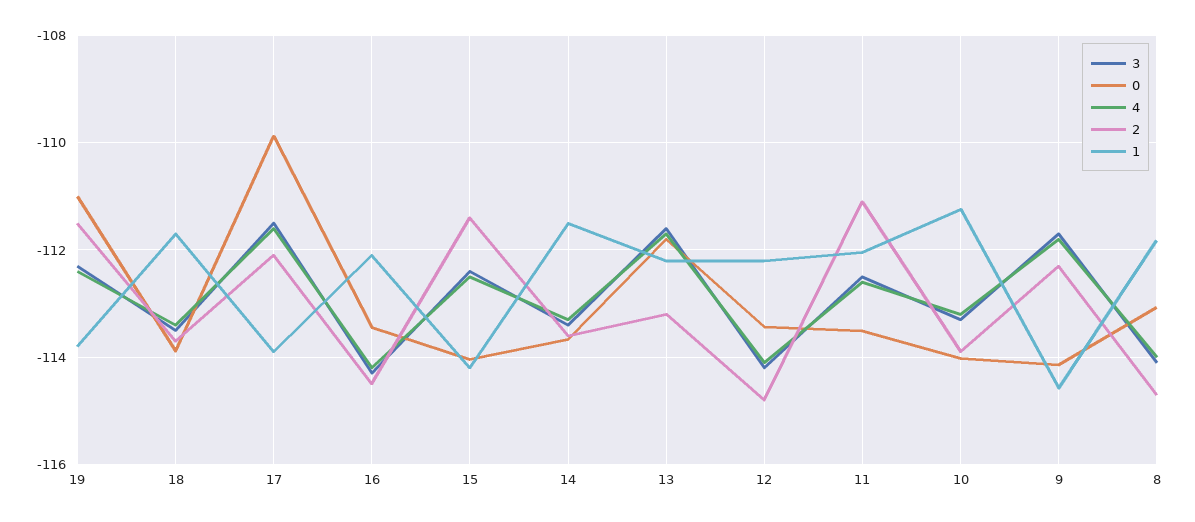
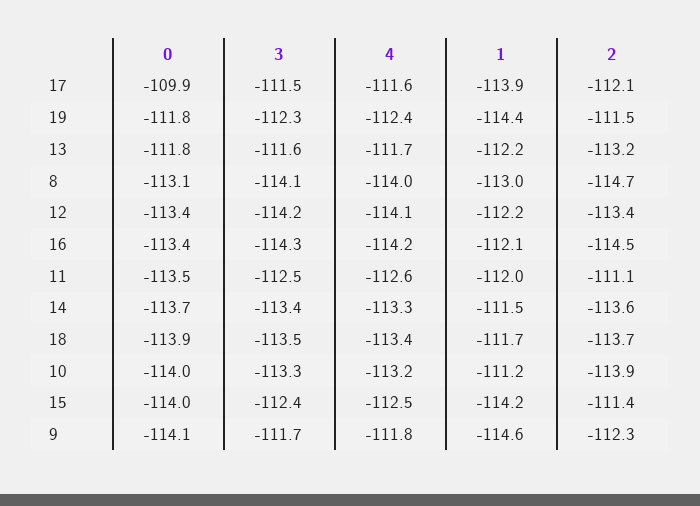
0, 19: -111 -> -111.8
1, 19: -113.8 -> -114.4
2, 12: -114.8 -> -113.4
1, 8: -111.8 -> -113

